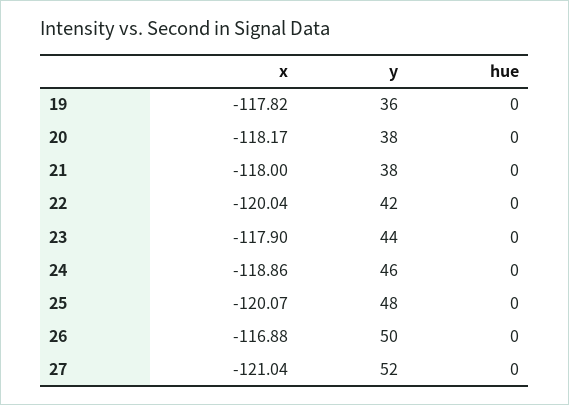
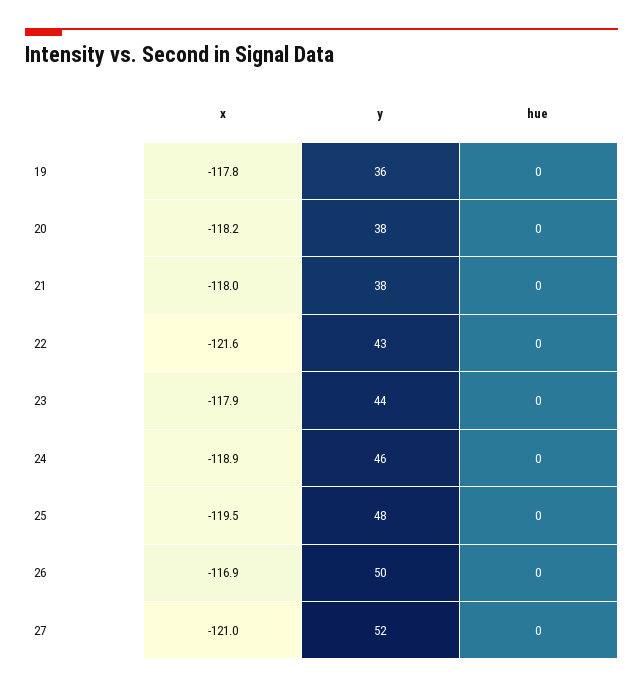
x, 22: -120.04 -> -121.6
y, 22: 42 -> 43
x, 25: -120.07 -> -119.5

